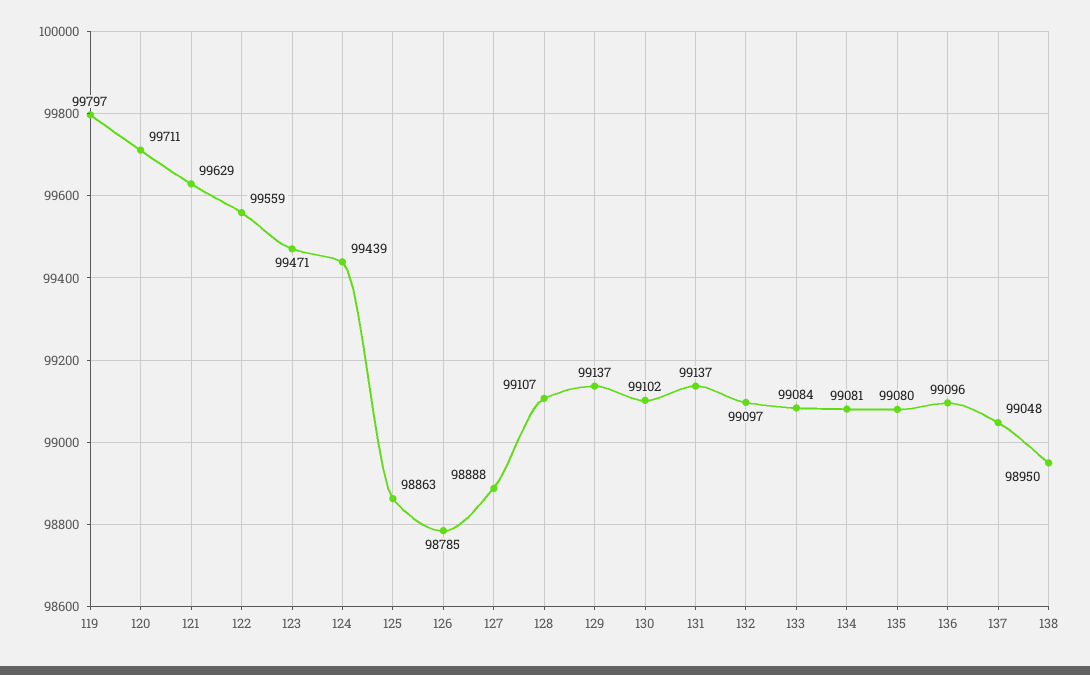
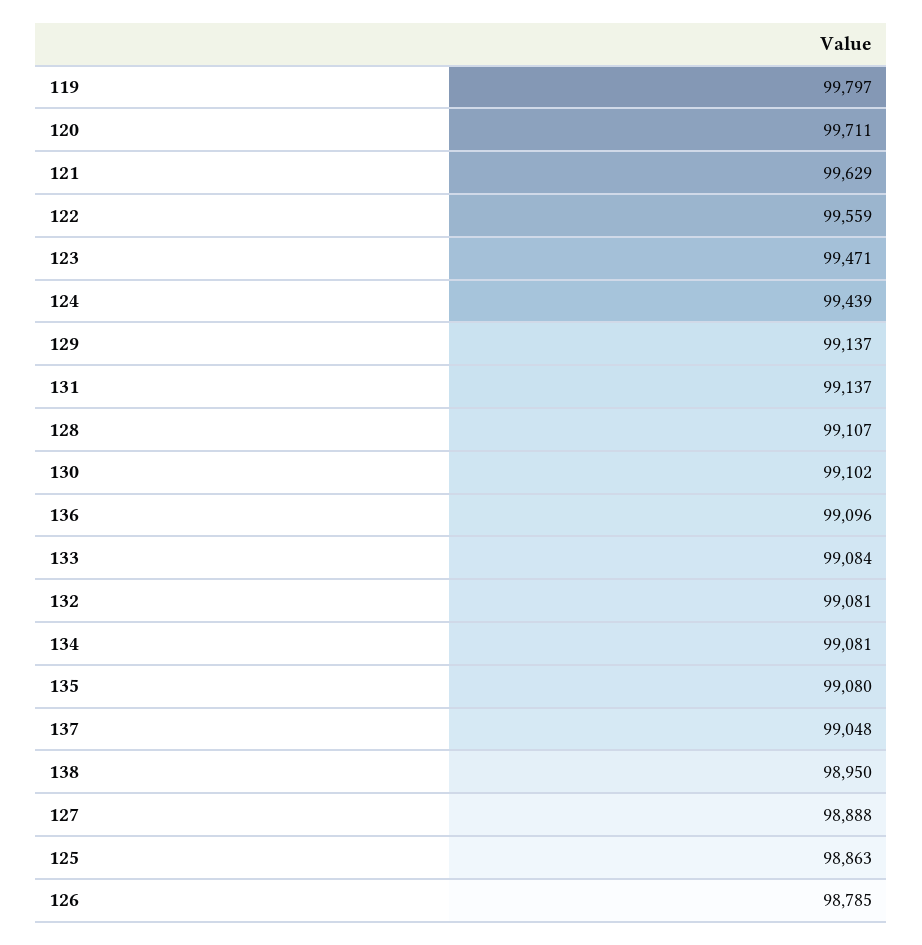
132: 99097 -> 99081

